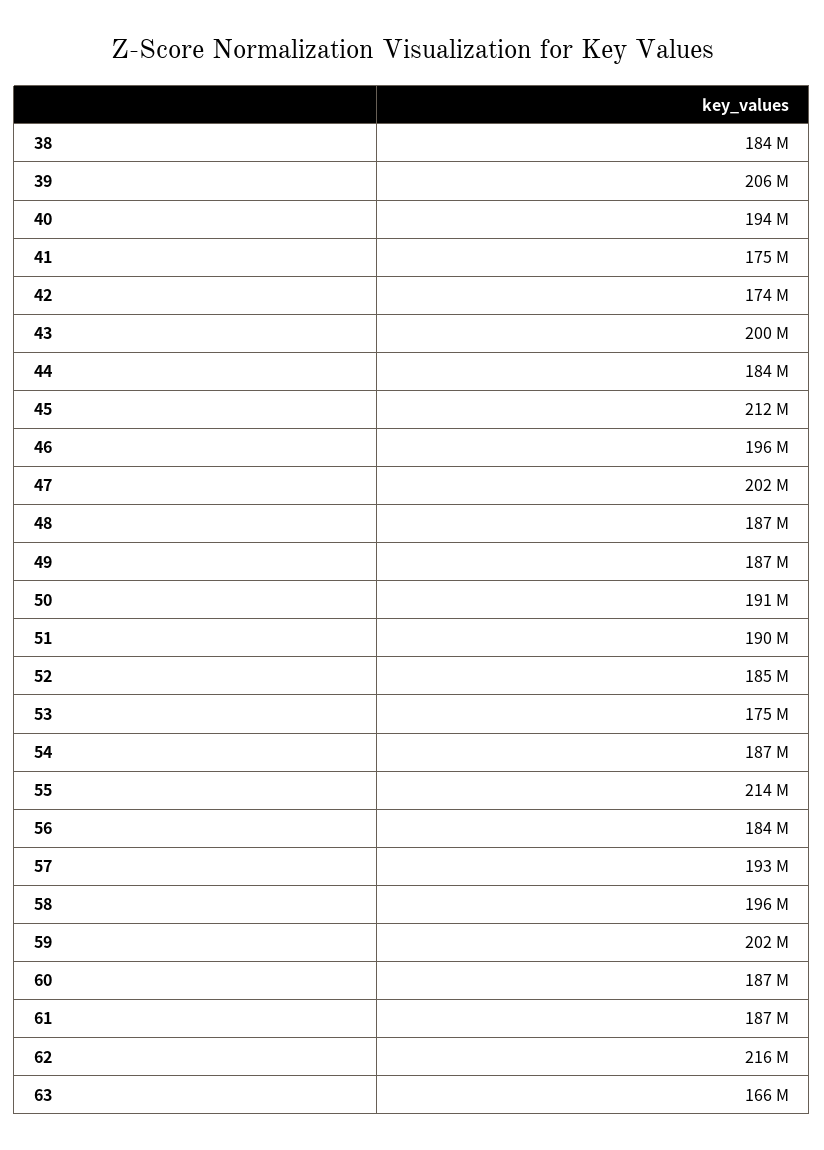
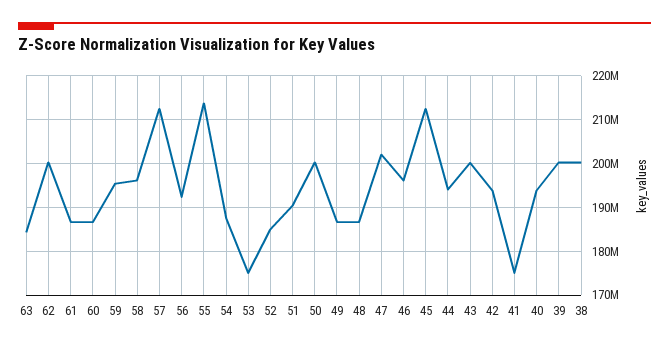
38: 184000000 -> 200000000
39: 206000000 -> 200000000
42: 174000000 -> 194000000
44: 184000000 -> 194000000
50: 191000000 -> 200000000
56: 184000000 -> 192000000
57: 193000000 -> 212000000
59: 202000000 -> 196000000
62: 216000000 -> 200000000
63: 166000000 -> 184000000

